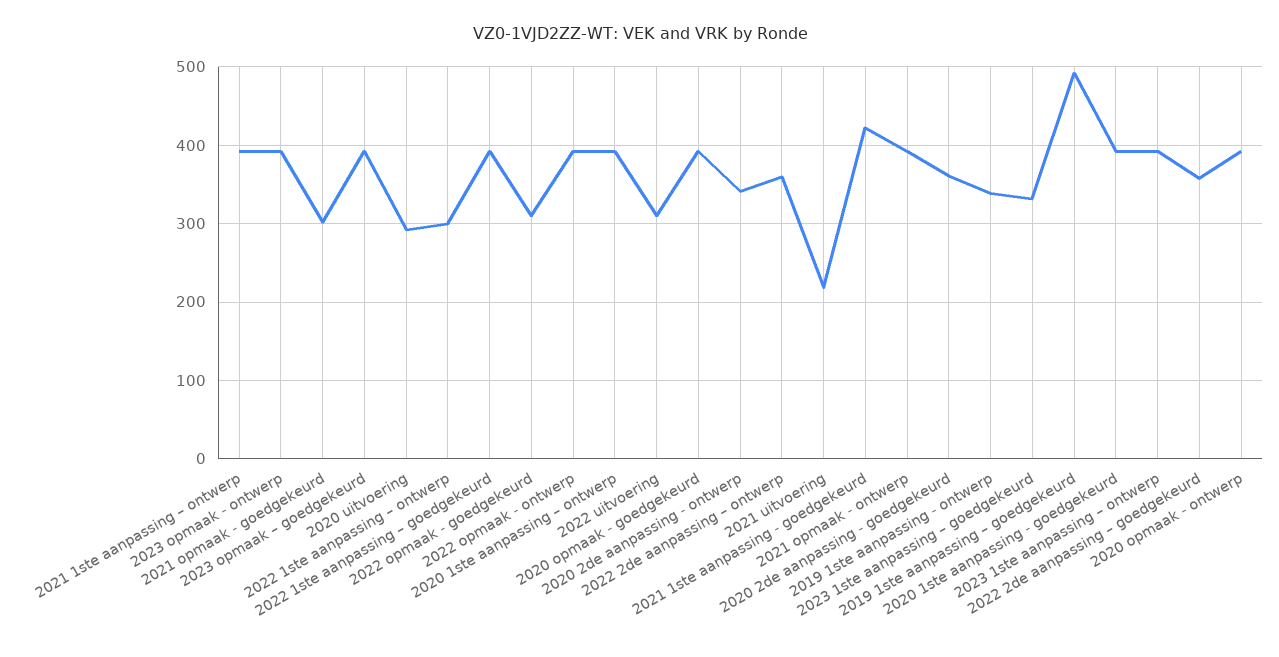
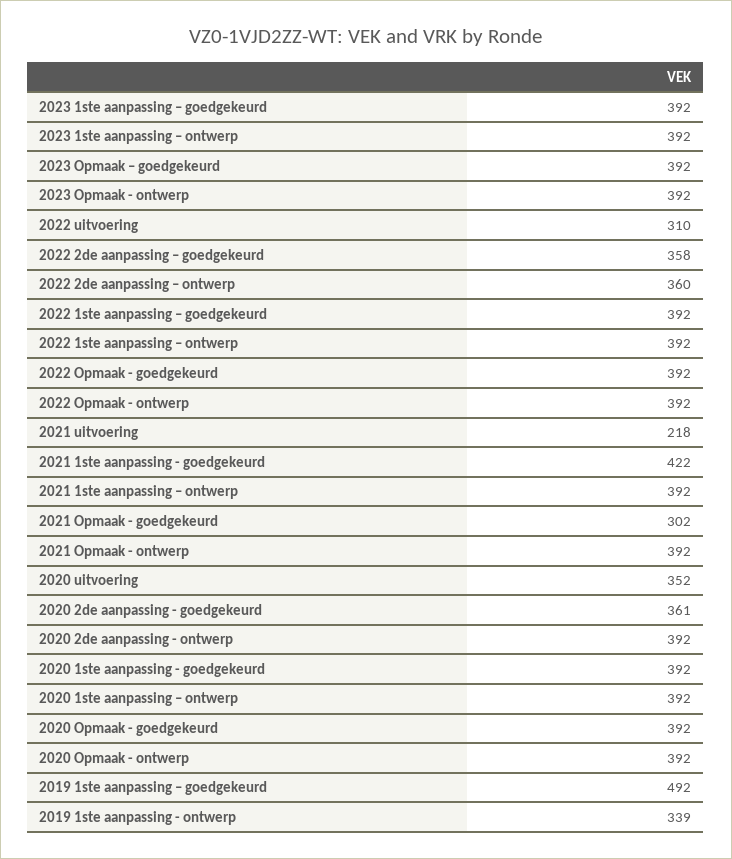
2020 uitvoering: 290 -> 352
2022 1ste aanpassing – ontwerp: 300 -> 392
2022 opmaak - goedgekeurd: 310 -> 392
2020 2de aanpassing - ontwerp: 340 -> 392
2023 1ste aanpassing – goedgekeurd: 330 -> 392

